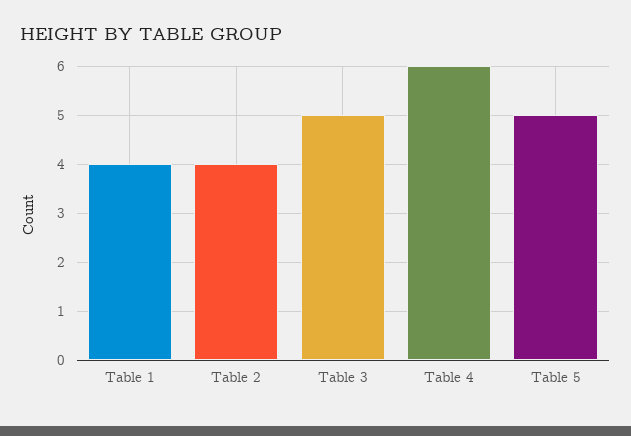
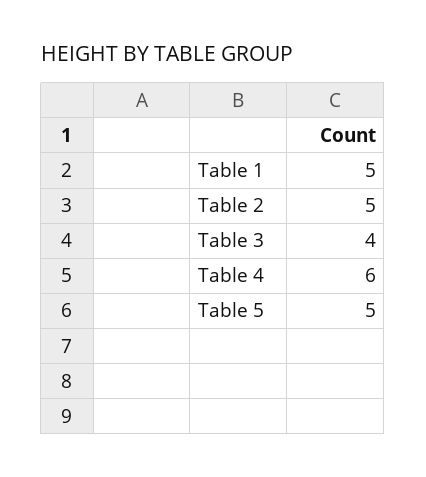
Table 1: 4 -> 5
Table 2: 4 -> 5
Table 3: 5 -> 4

